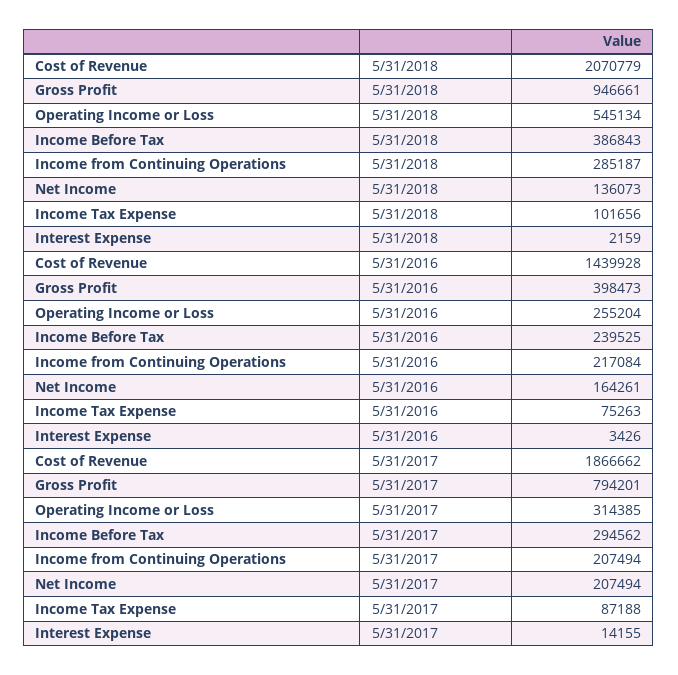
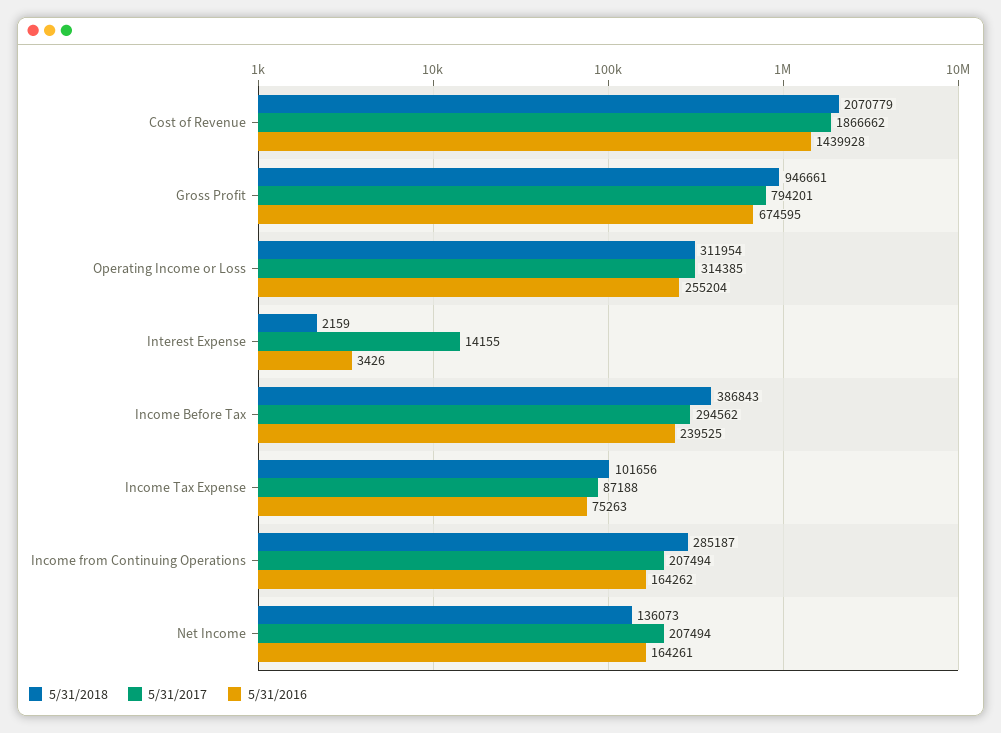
5/31/2018, Operating Income or Loss: 545134 -> 311954
5/31/2016, Gross Profit: 398473 -> 674595
5/31/2016, Income from Continuing Operations: 217084 -> 164262

